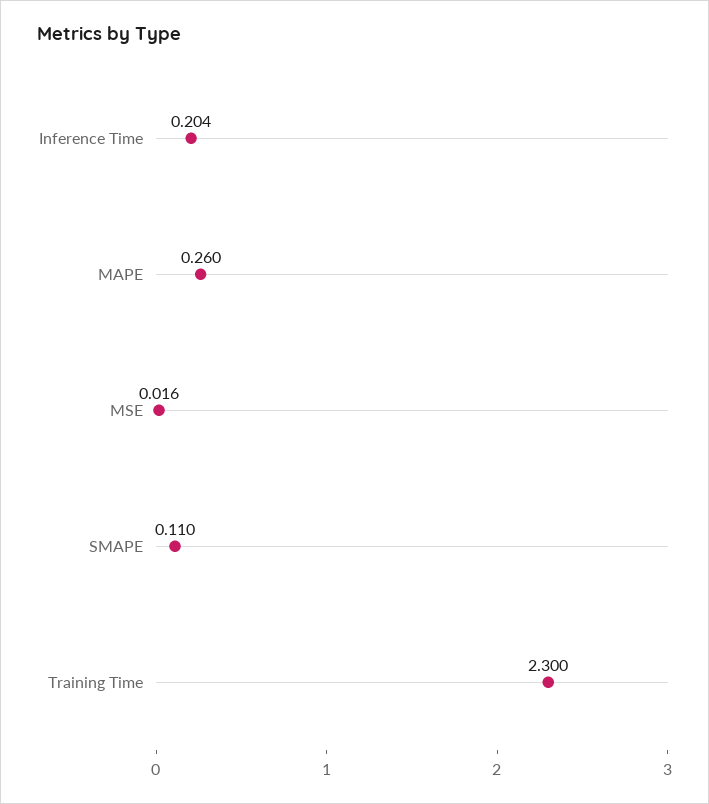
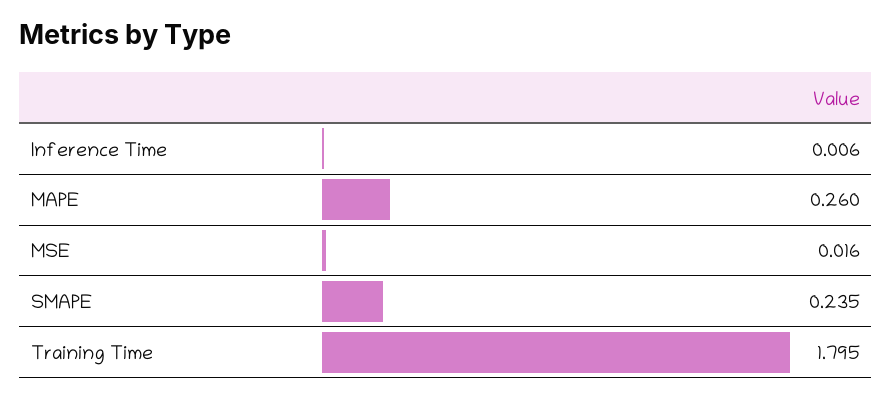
Inference Time: 0.204 -> 0.006
SMAPE: 0.11 -> 0.235
Training Time: 2.3 -> 1.795

